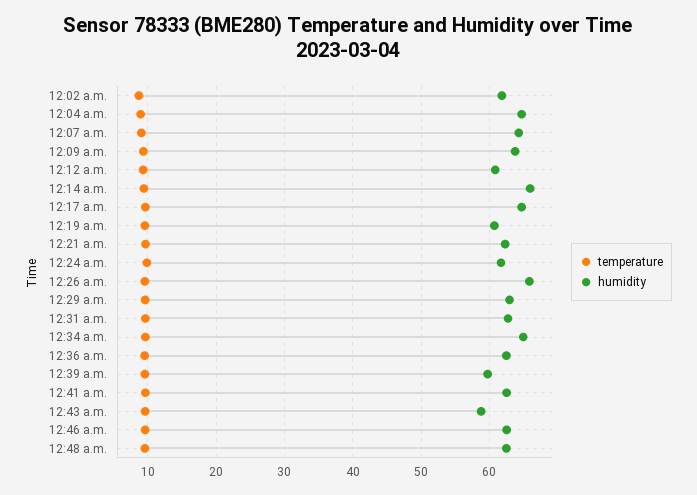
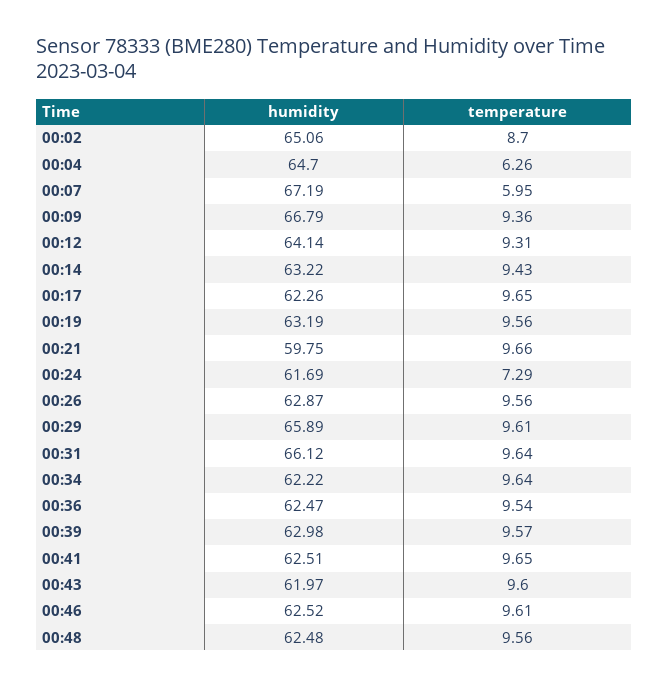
humidity, 12:02 a.m.: 62 -> 65.06
temperature, 12:04 a.m.: 9 -> 6.26
temperature, 12:07 a.m.: 9 -> 5.95
humidity, 12:07 a.m.: 64 -> 67.19
humidity, 12:09 a.m.: 64 -> 66.79
humidity, 12:12 a.m.: 61 -> 64.14
humidity, 12:14 a.m.: 66 -> 63.22
humidity, 12:17 a.m.: 65 -> 62.26
humidity, 12:19 a.m.: 61 -> 63.19
humidity, 12:21 a.m.: 62 -> 59.75
temperature, 12:24 a.m.: 10 -> 7.29
humidity, 12:26 a.m.: 66 -> 62.87
humidity, 12:29 a.m.: 63 -> 65.89
humidity, 12:31 a.m.: 63 -> 66.12
humidity, 12:34 a.m.: 65 -> 62.22
humidity, 12:39 a.m.: 60 -> 62.98
humidity, 12:43 a.m.: 59 -> 61.97

